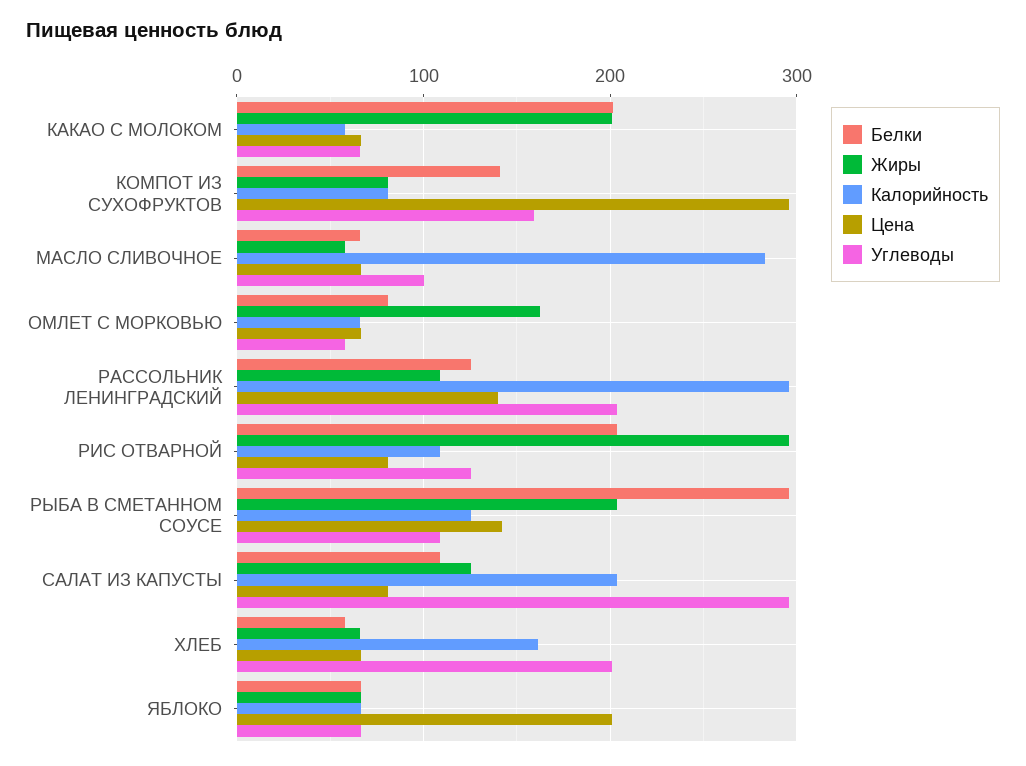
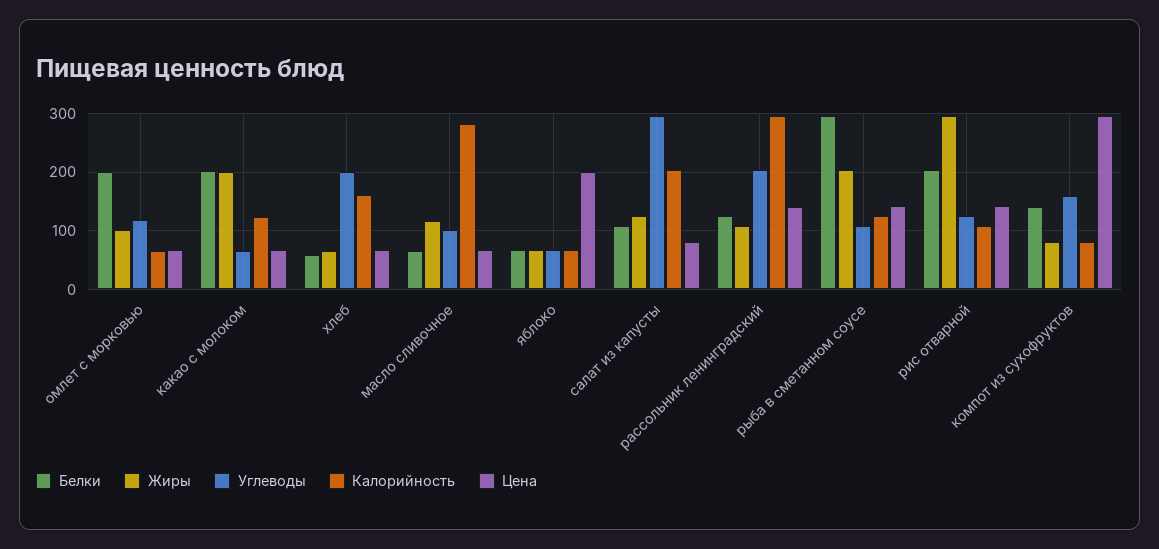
Калорийность, КАКАО С МОЛОКОМ: 60 -> 120
Жиры, МАСЛО СЛИВОЧНОЕ: 60 -> 120
Белки, ОМЛЕТ С МОРКОВЬЮ: 80 -> 200
Жиры, ОМЛЕТ С МОРКОВЬЮ: 160 -> 100
Углеводы, ОМЛЕТ С МОРКОВЬЮ: 60 -> 120
Цена, РИС ОТВАРНОЙ: 80 -> 140

